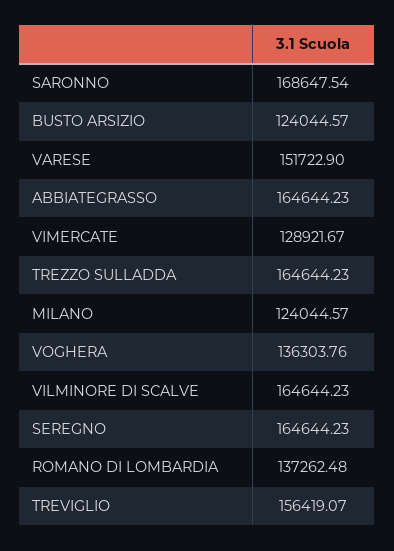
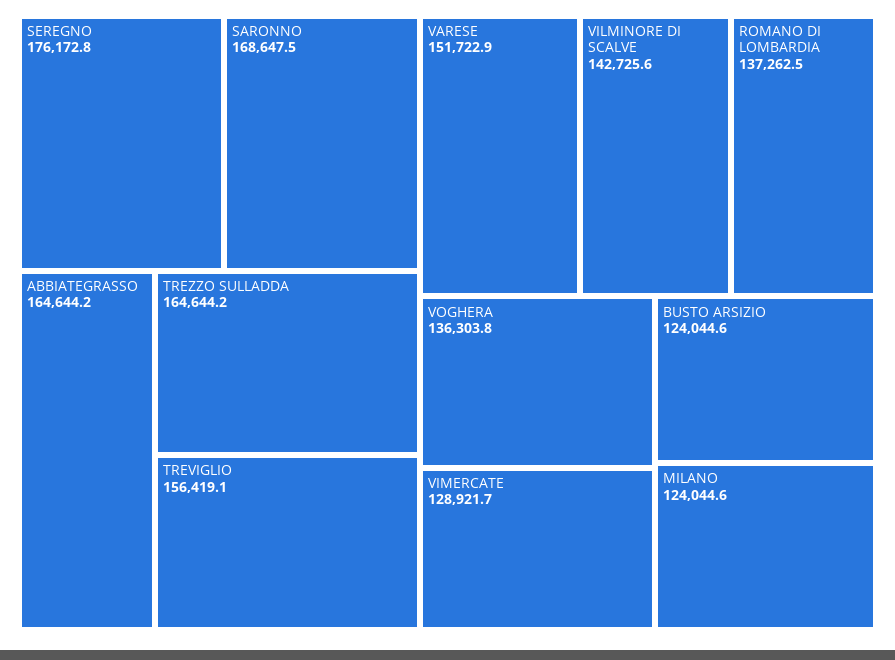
VILMINORE DI SCALVE: 164644.23 -> 142725.6
SEREGNO: 164644.23 -> 176172.8

